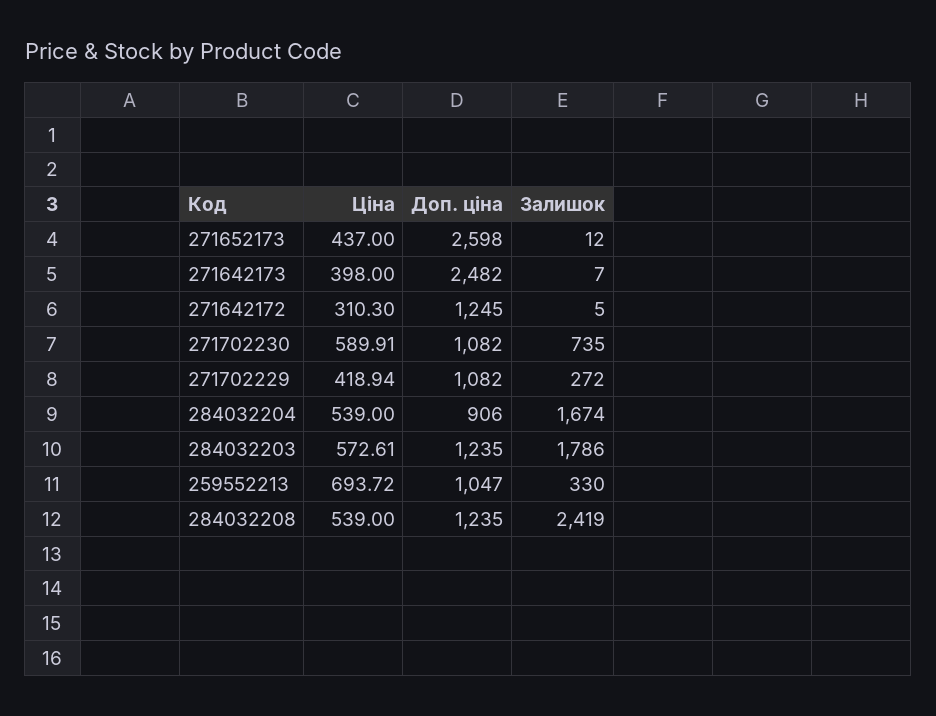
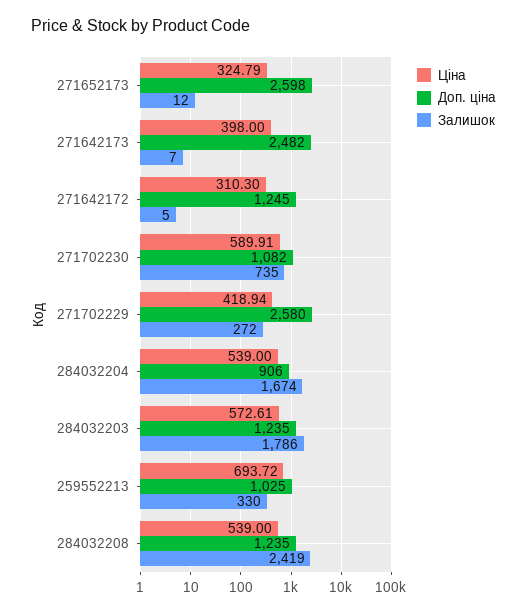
Ціна, 271652173: 437 -> 324.79
Доп. ціна, 271702229: 1082 -> 2580
Доп. ціна, 259552213: 1047 -> 1025

